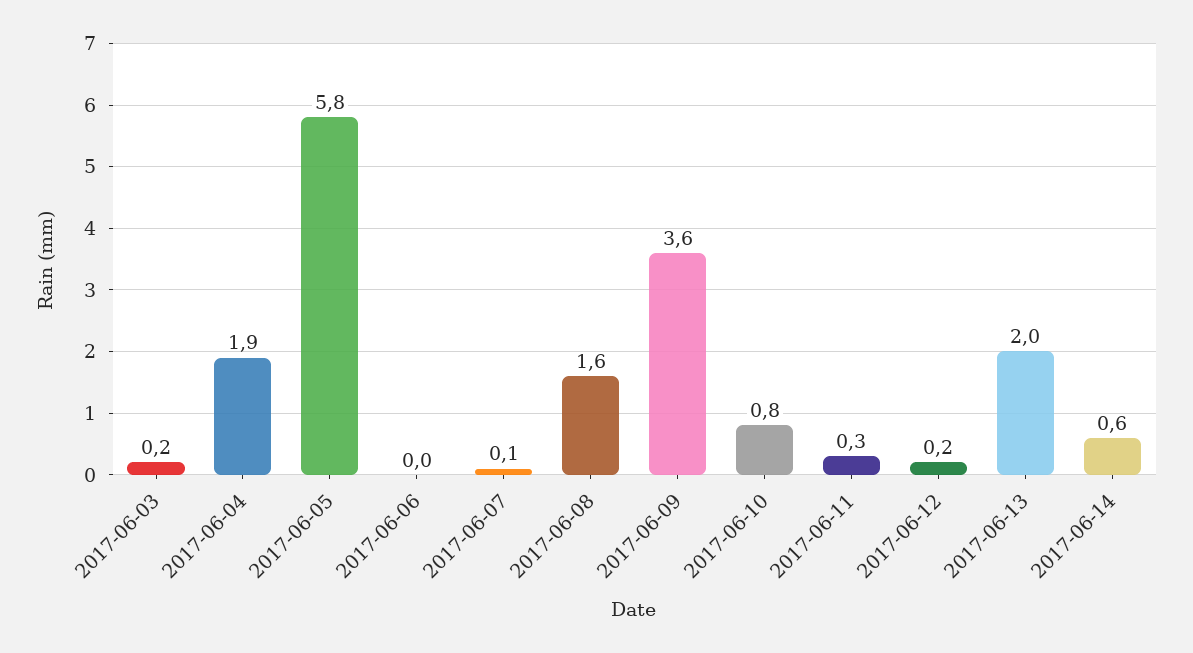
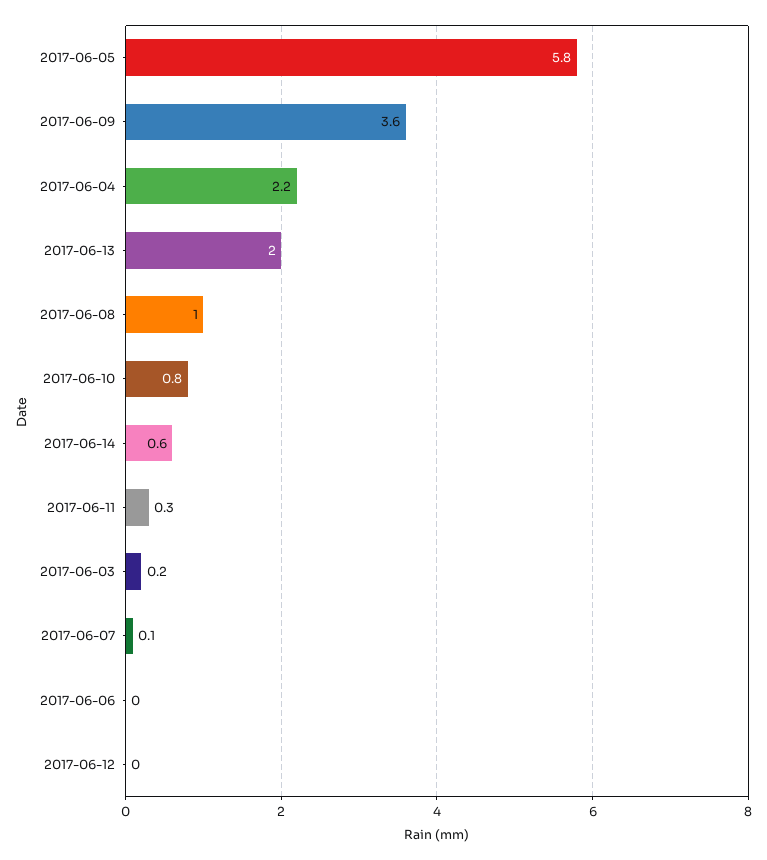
2017-06-04: 1.9 -> 2.2
2017-06-08: 1.6 -> 1
2017-06-12: 0.2 -> 0

